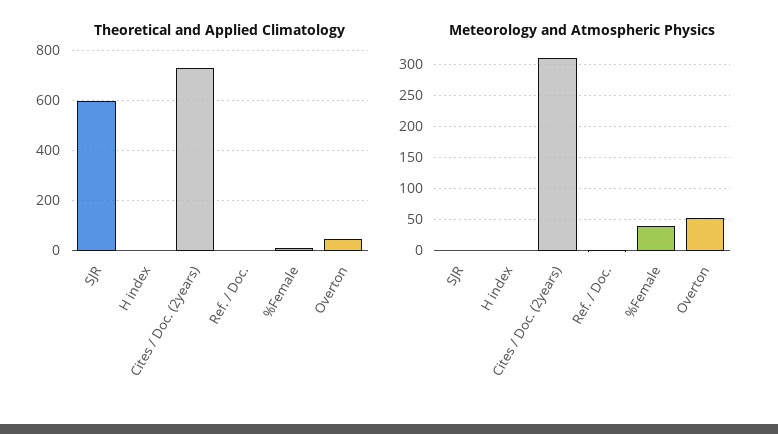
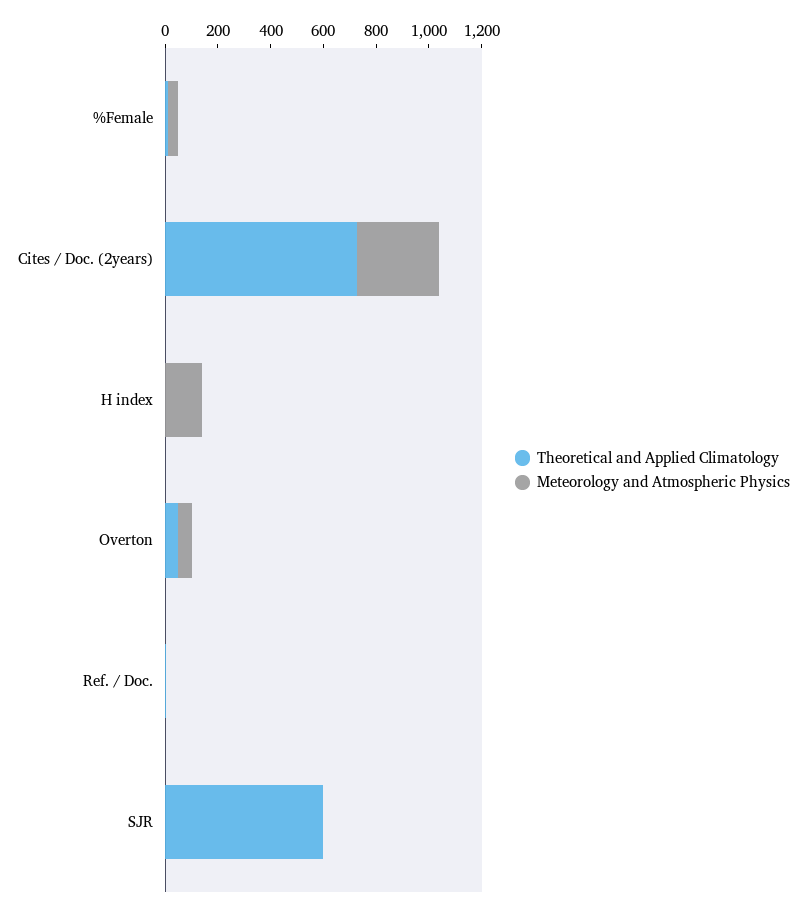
Meteorology and Atmospheric Physics, H index: 0 -> 150

